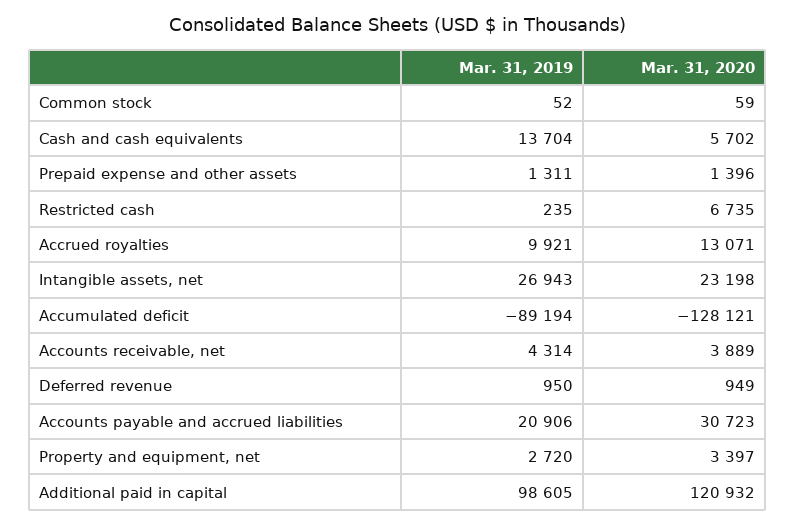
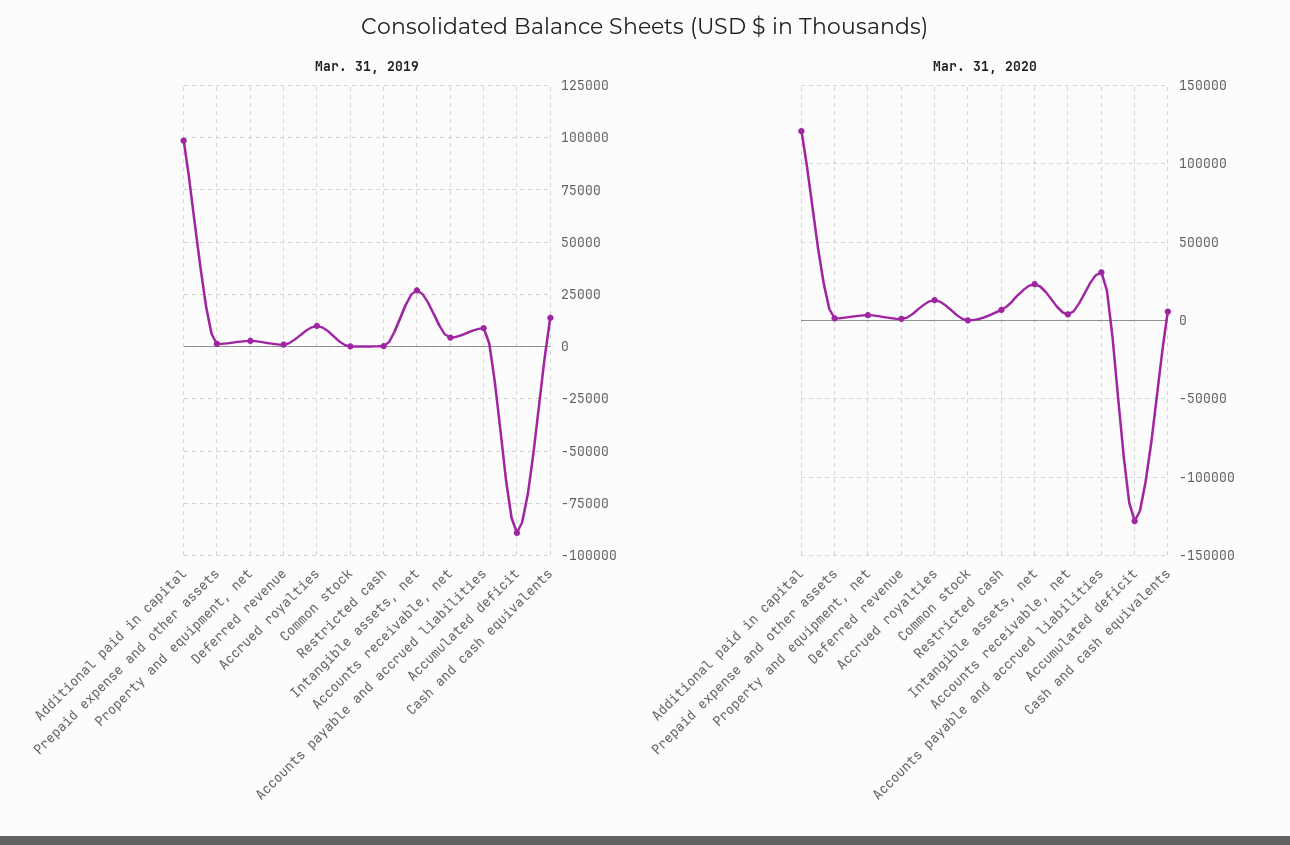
Mar. 31, 2019, Accounts payable and accrued liabilities: 20906 -> 10000

